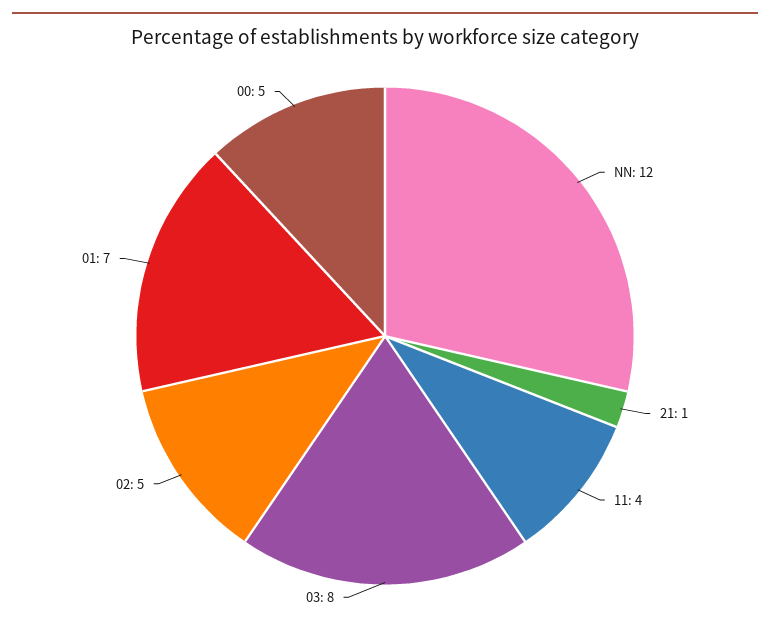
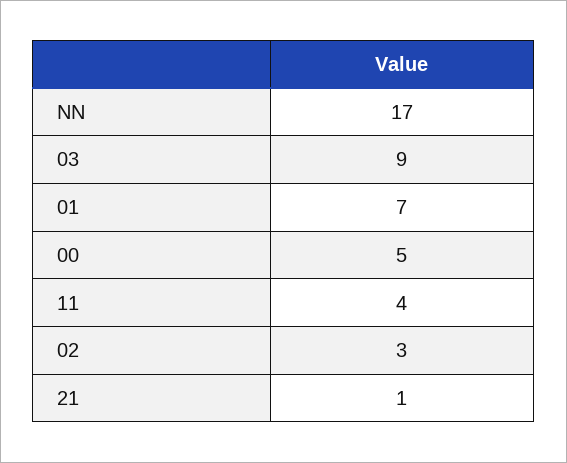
NN: 12 -> 17
03: 8 -> 9
02: 5 -> 3

